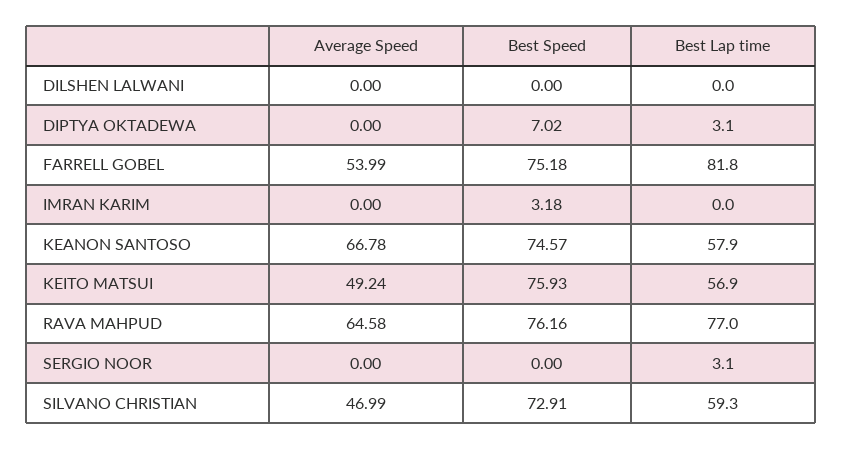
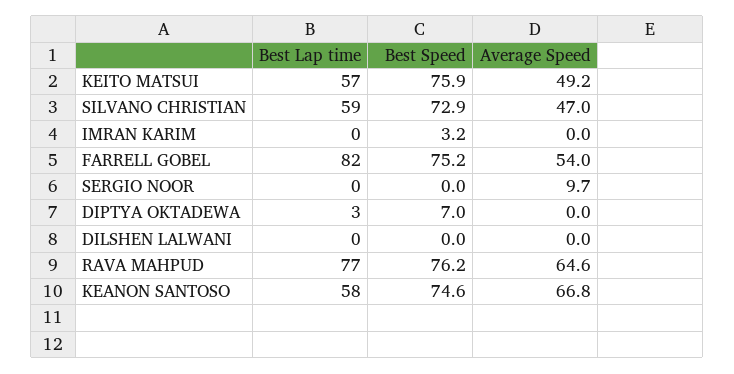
Average Speed, SERGIO NOOR: 0 -> 9.7
Best Lap time, SERGIO NOOR: 3.1 -> 0

